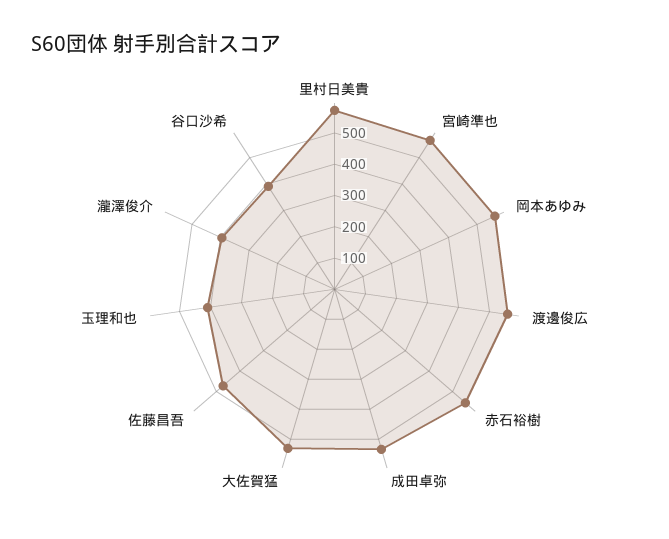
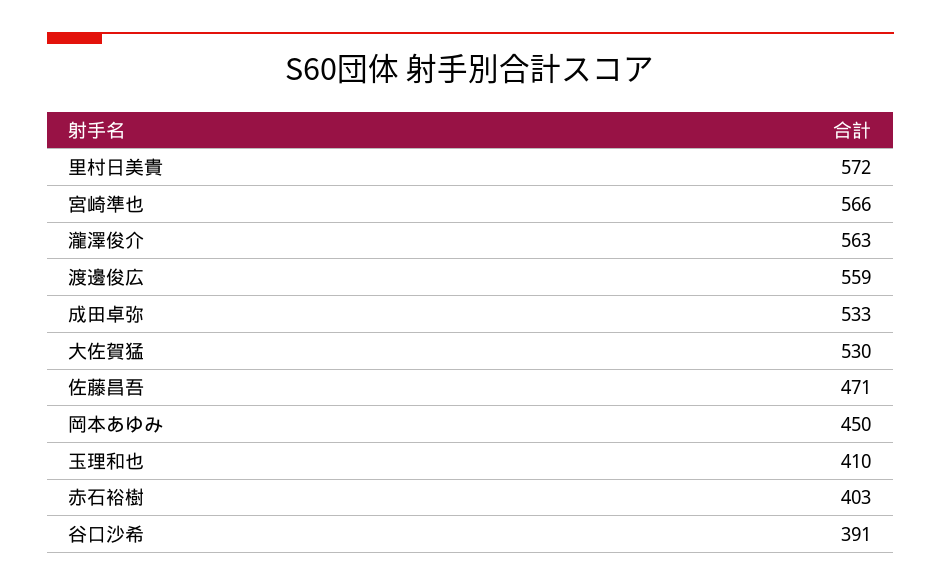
岡本あゆみ: 550 -> 450
赤石裕樹: 550 -> 403
瀧澤俊介: 400 -> 563

